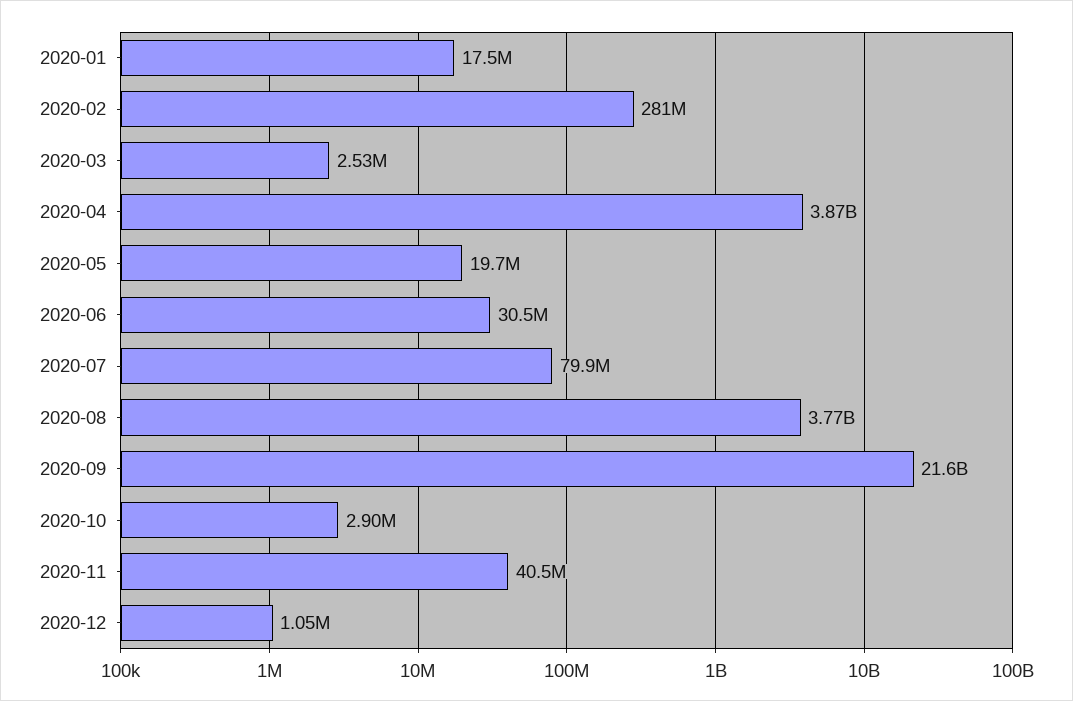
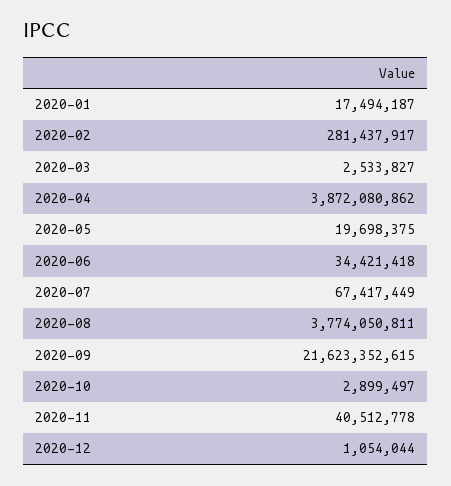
2020-06: 30500000 -> 34421418
2020-07: 79900000 -> 67417449

